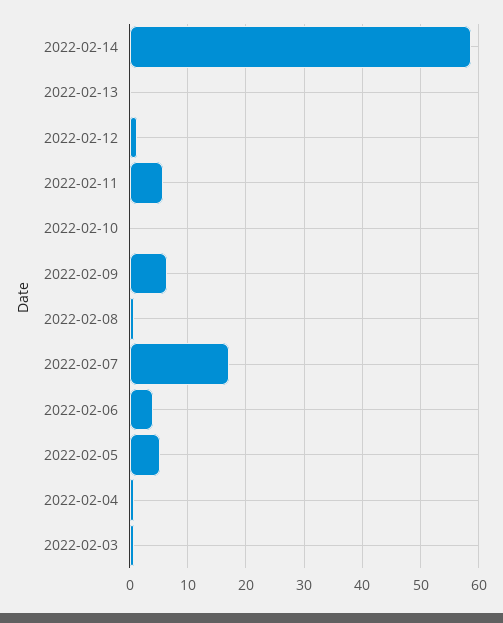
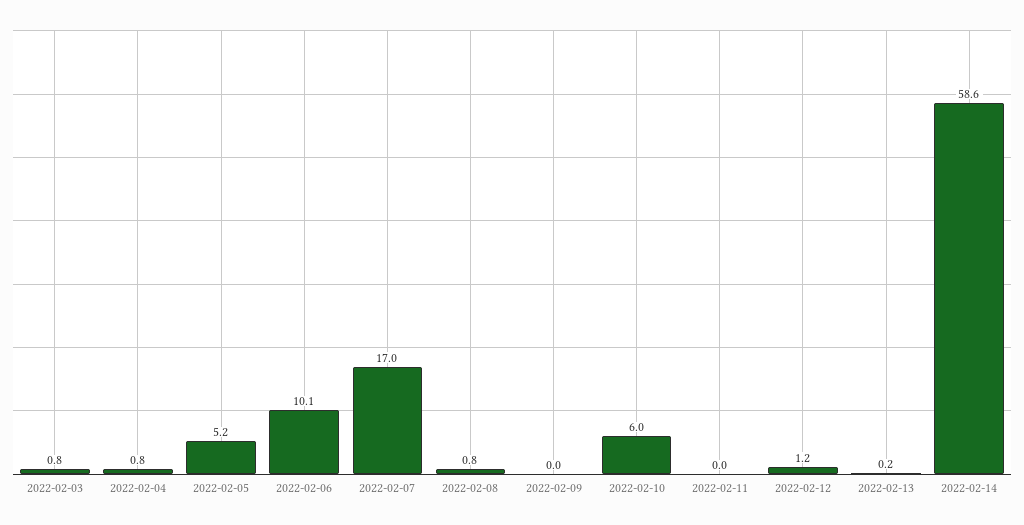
2022-02-11: 6 -> 0
2022-02-10: 0 -> 6
2022-02-09: 6 -> 0
2022-02-06: 4 -> 10.1

